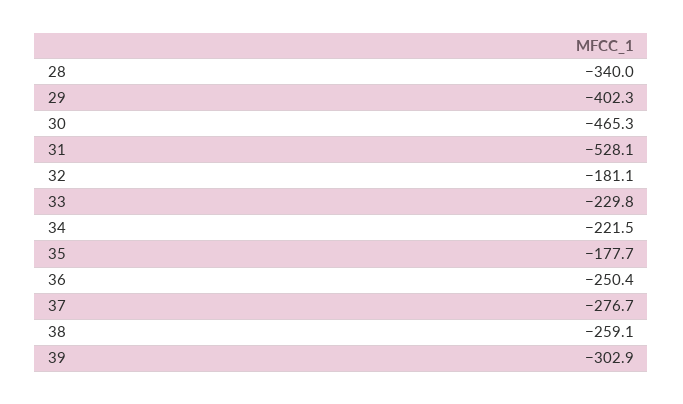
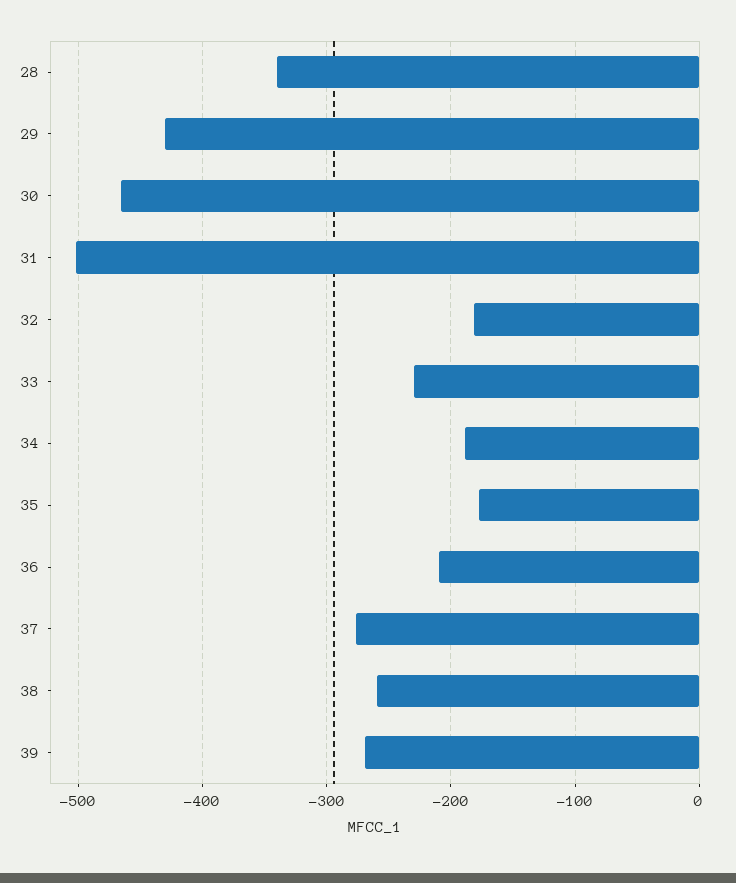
29: -402.3 -> -430
31: -528.1 -> -500
34: -221.5 -> -190
36: -250.4 -> -210
39: -302.9 -> -270

